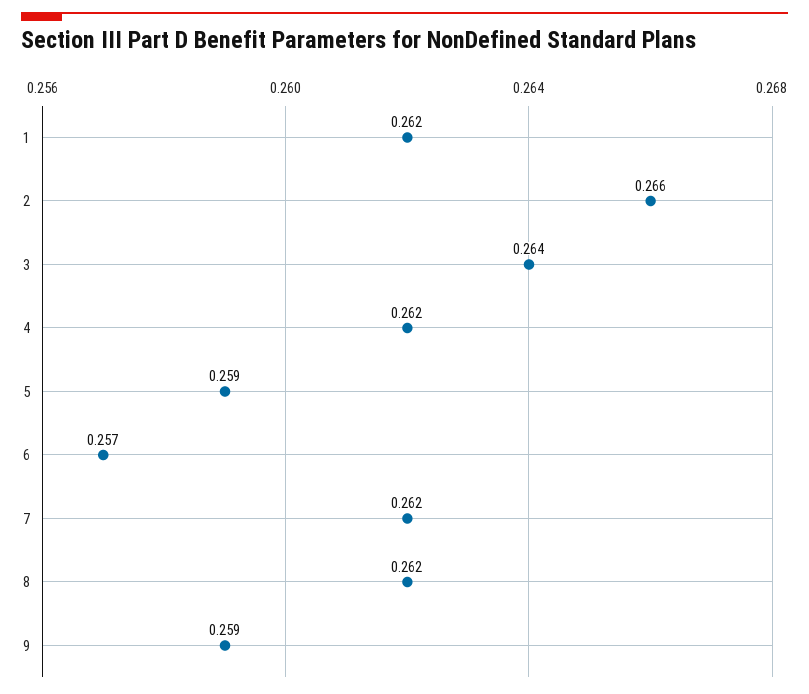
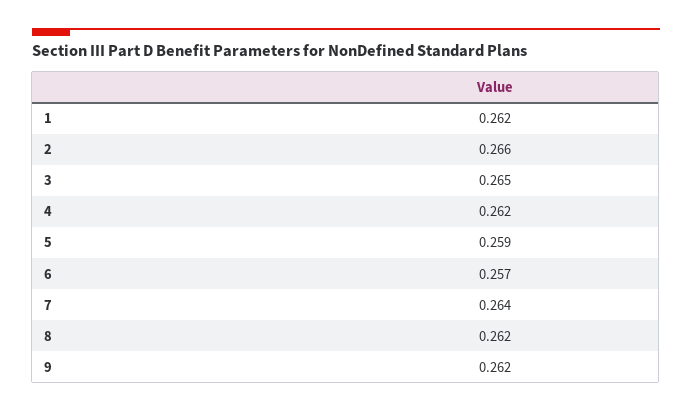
3: 0.264 -> 0.265
7: 0.262 -> 0.264
9: 0.259 -> 0.262

